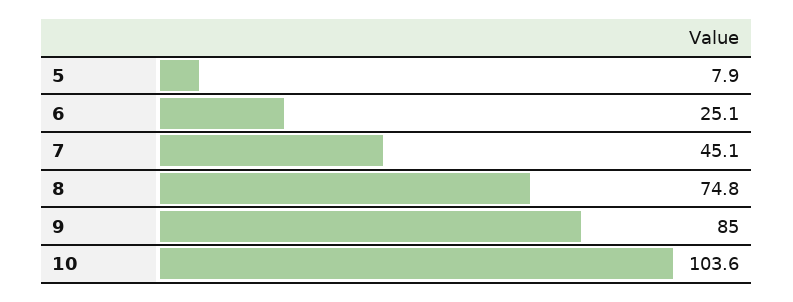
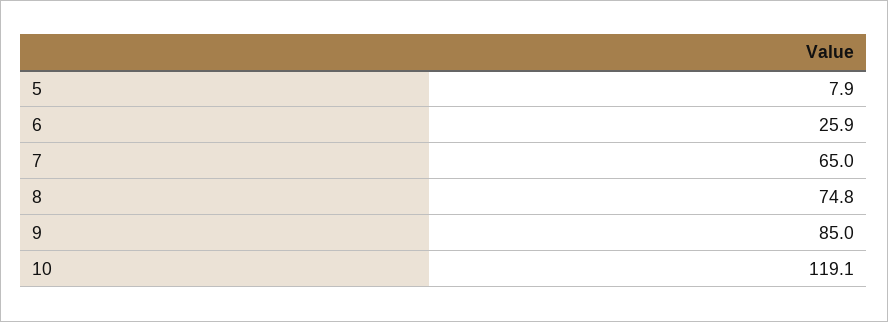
6: 25.1 -> 25.9
7: 45.1 -> 65
10: 103.6 -> 119.1

